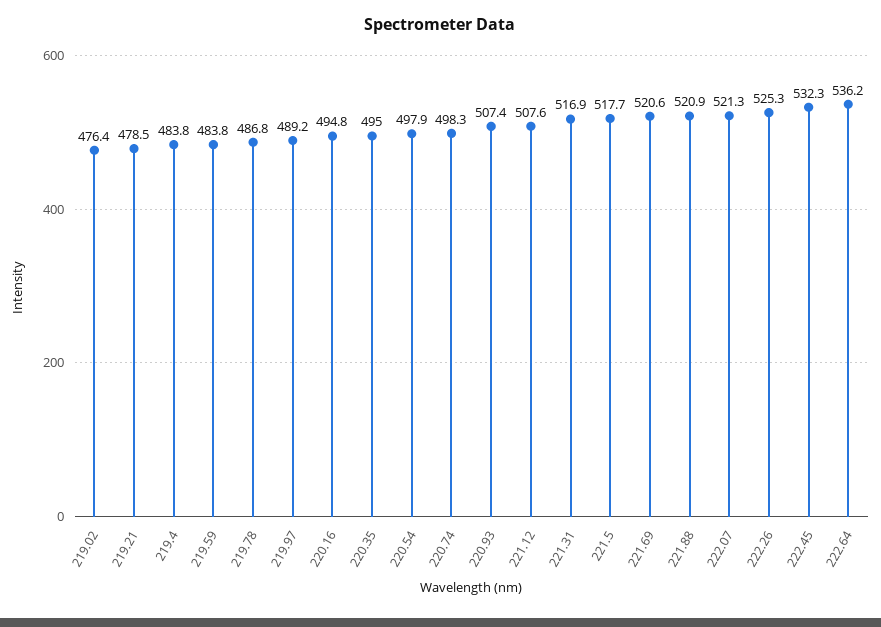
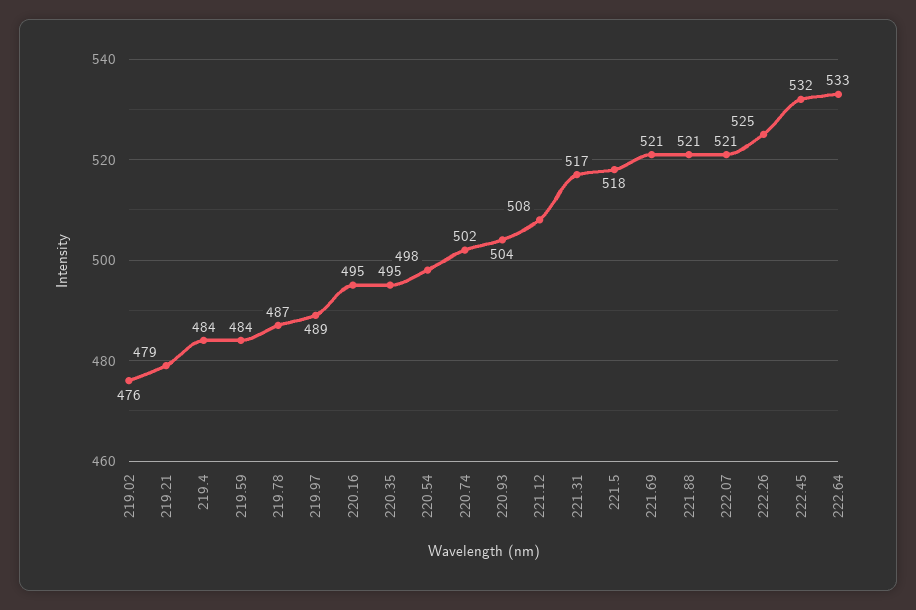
220.74: 498.3 -> 502
220.93: 507.4 -> 504
222.64: 536.2 -> 533

